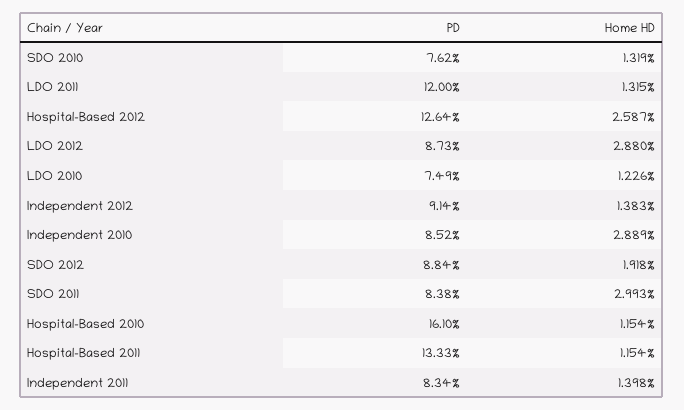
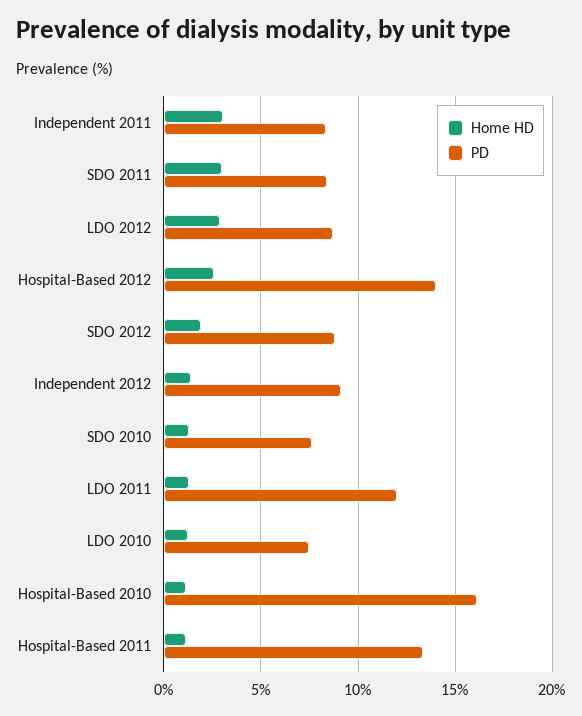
PD, Hospital-Based 2012: 12.64 -> 14
PD, Independent 2010: 8.52 -> none
Home HD, Independent 2010: 2.889 -> none
Home HD, Independent 2011: 1.398 -> 3

